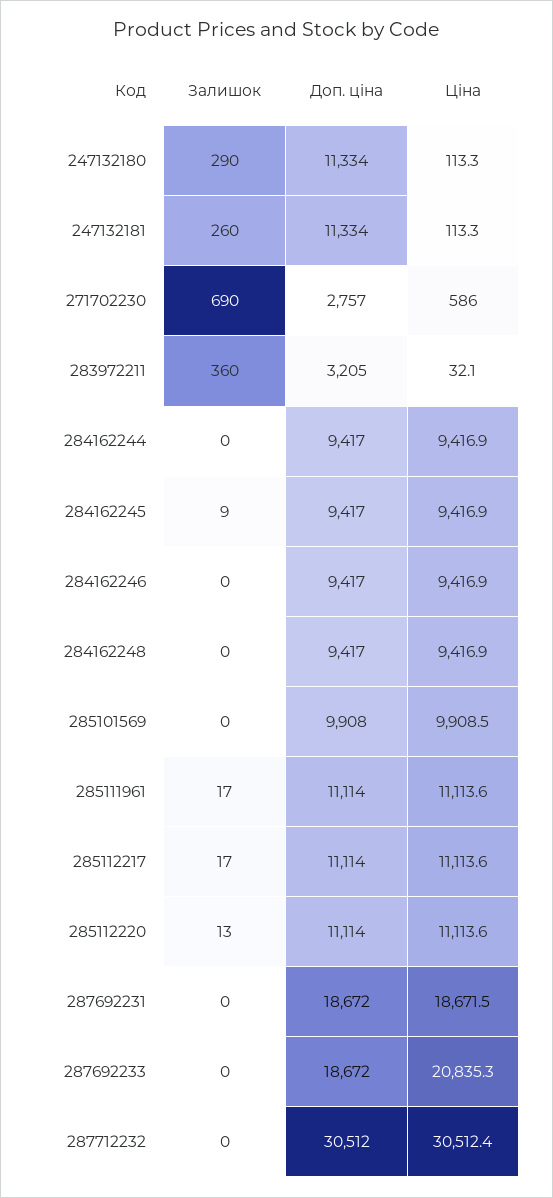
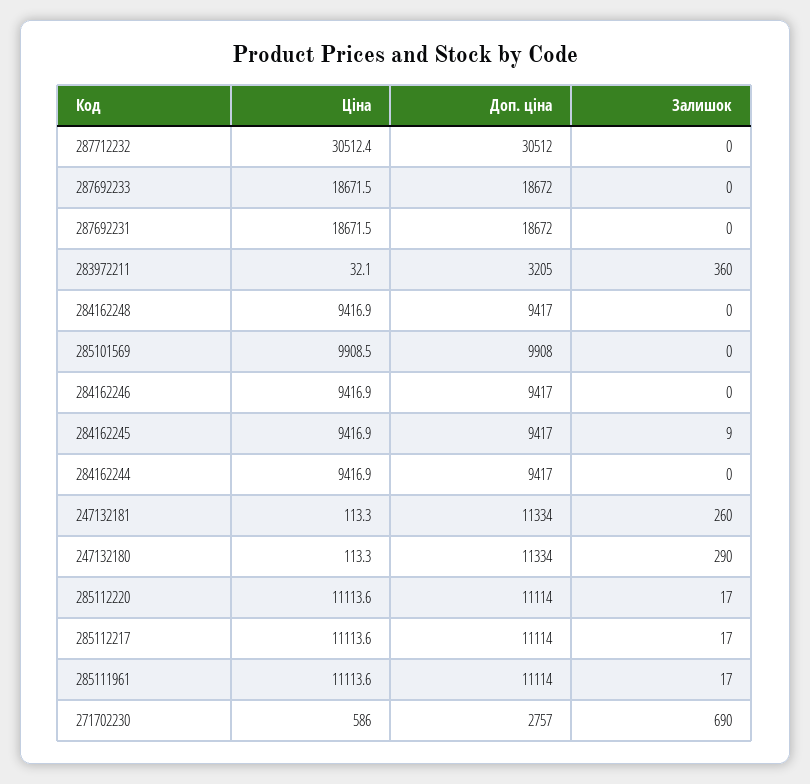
Залишок, 285112220: 13 -> 17
Ціна, 287692233: 20835.3 -> 18671.5

